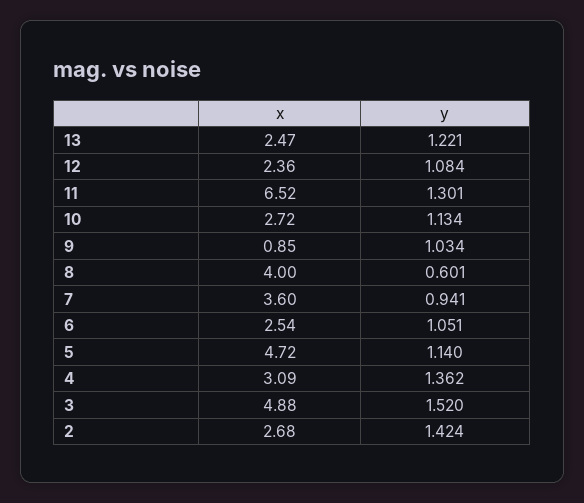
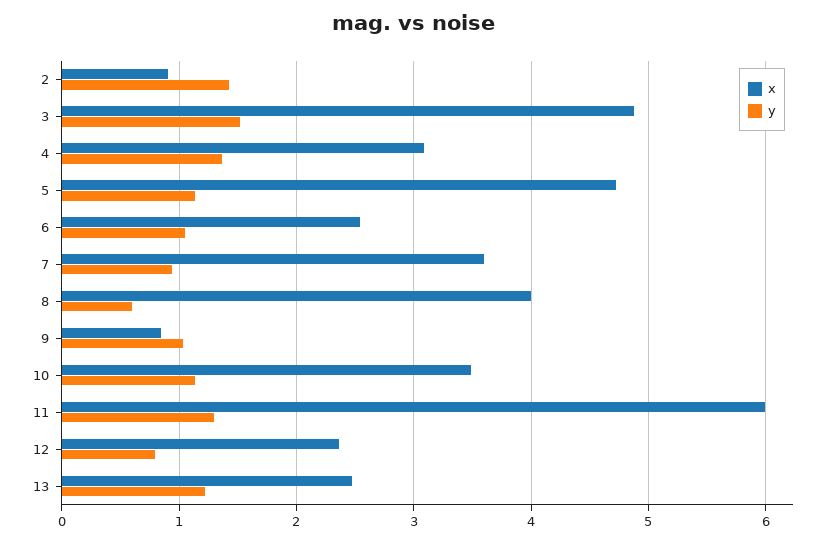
y, 12: 1.084 -> 0.8
x, 11: 6.52 -> 6
x, 10: 2.72 -> 3.5
x, 2: 2.68 -> 0.9

